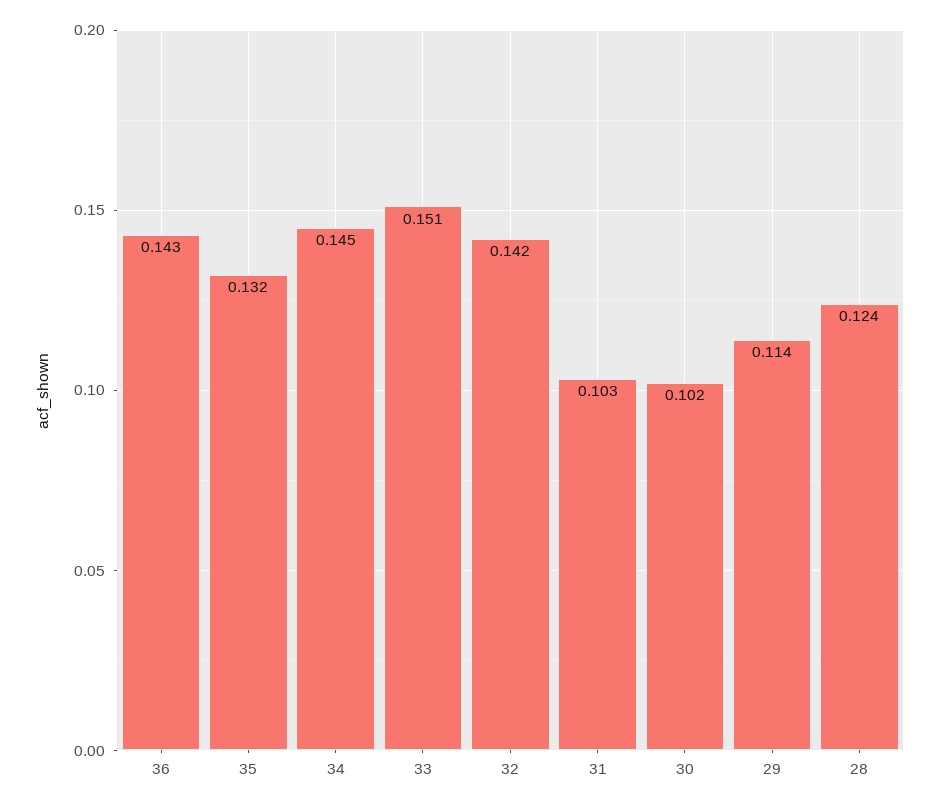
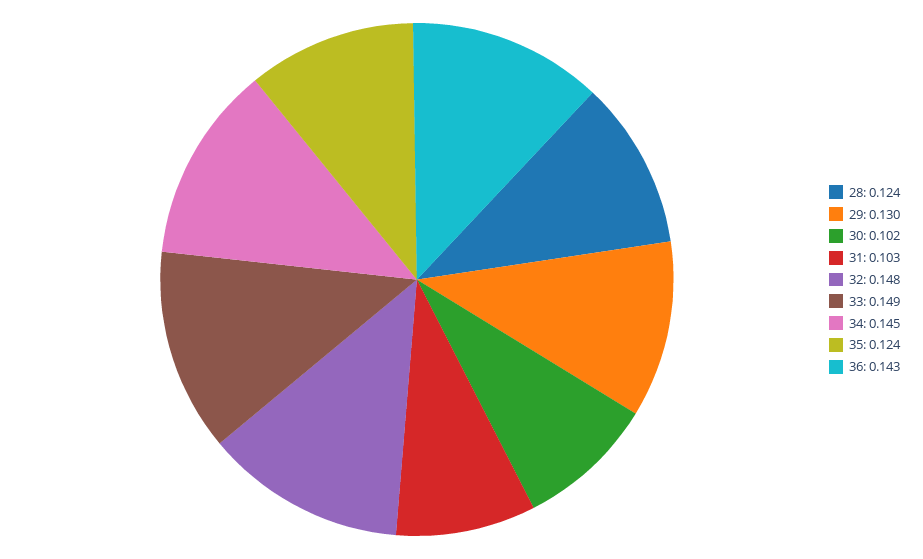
35: 0.132 -> 0.124
33: 0.151 -> 0.149
32: 0.142 -> 0.148
29: 0.114 -> 0.13

